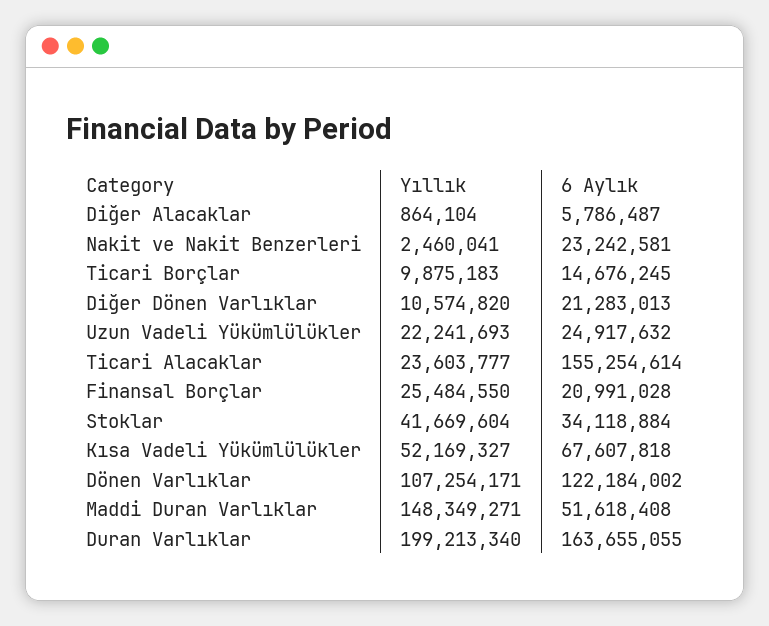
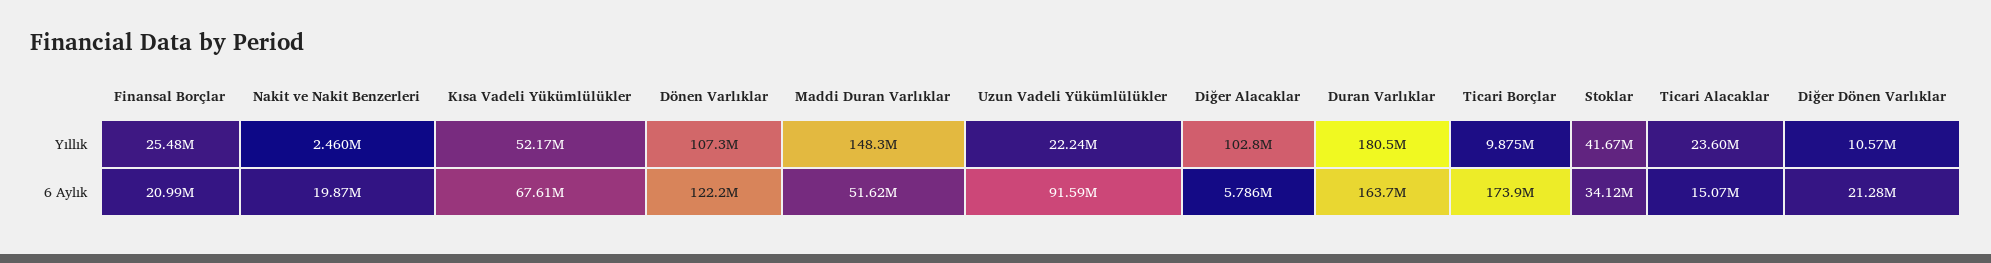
Yıllık, Diğer Alacaklar: 864104 -> 102800000
6 Aylık, Nakit ve Nakit Benzerleri: 23242581 -> 19870000
6 Aylık, Ticari Borçlar: 14676245 -> 173900000
6 Aylık, Uzun Vadeli Yükümlülükler: 24917632 -> 91590000
6 Aylık, Ticari Alacaklar: 155254614 -> 15070000
Yıllık, Duran Varlıklar: 199213340 -> 180500000

